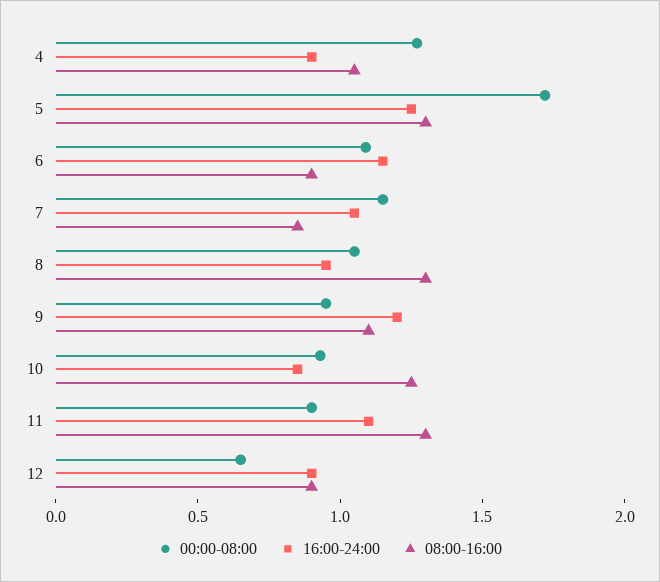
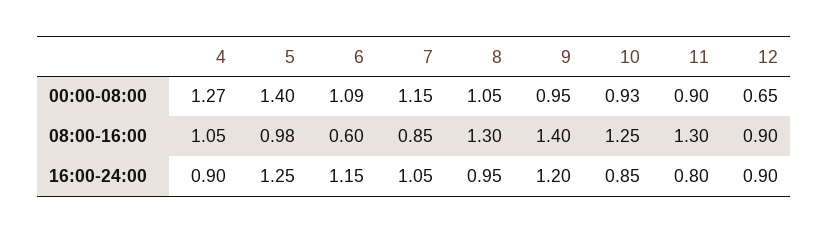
00:00-08:00, 5: 1.7 -> 1.4
08:00-16:00, 5: 1.3 -> 0.98
08:00-16:00, 6: 0.9 -> 0.6
08:00-16:00, 9: 1.1 -> 1.4
16:00-24:00, 11: 1.1 -> 0.8

